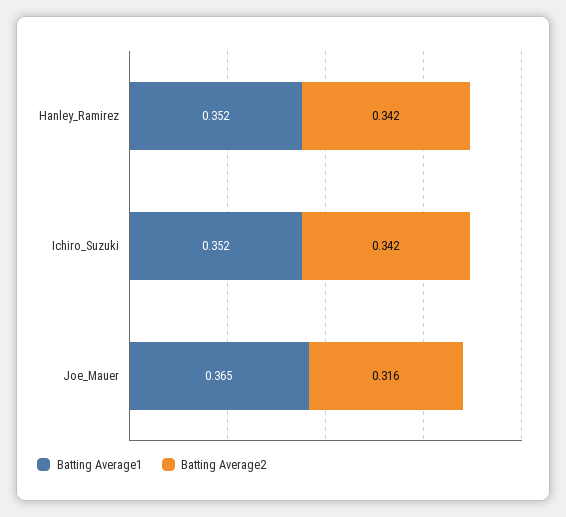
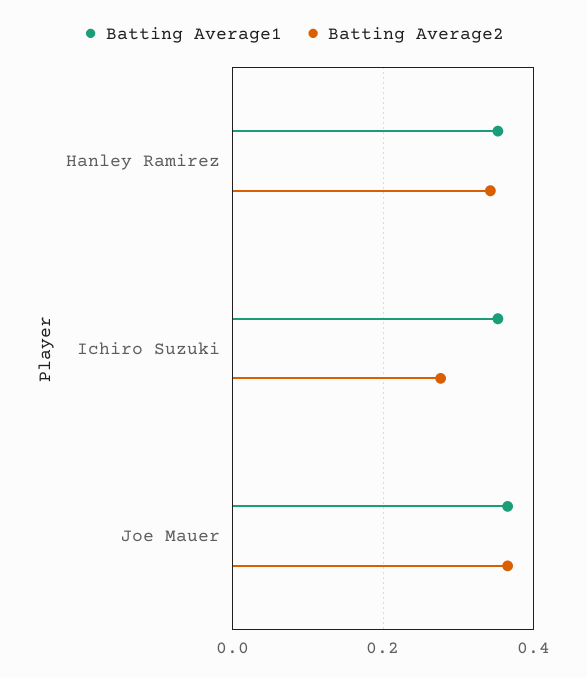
Batting Average2, Ichiro_Suzuki: 0.342 -> 0.28
Batting Average2, Joe_Mauer: 0.316 -> 0.36

